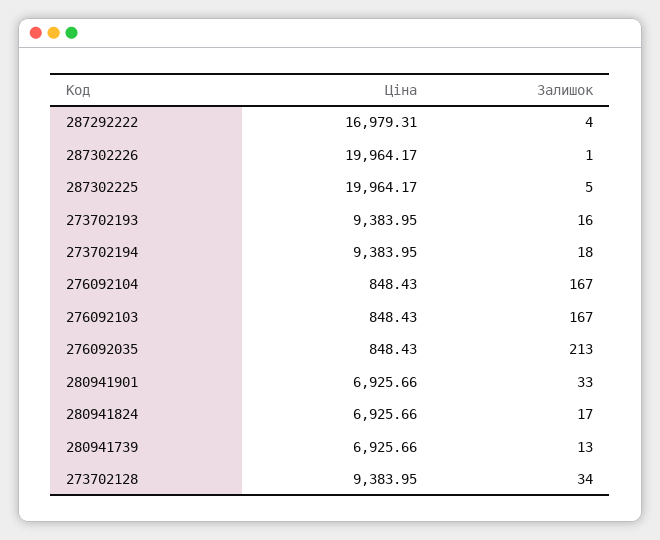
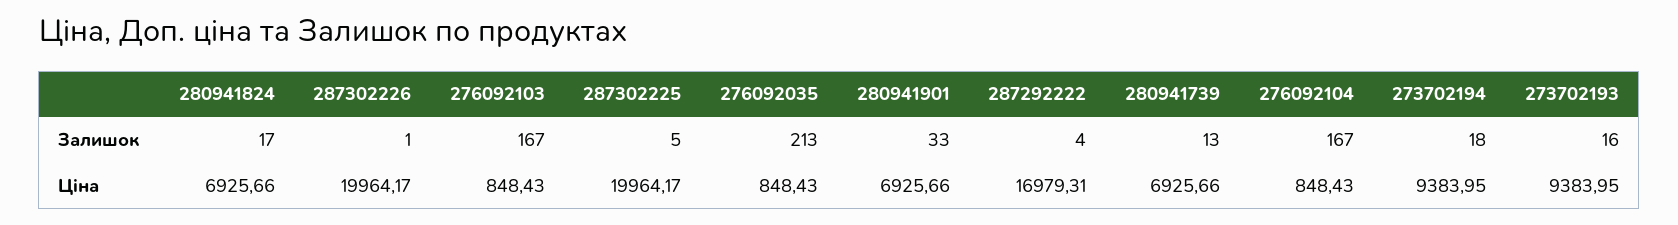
Ціна, 273702128: 9383.95 -> none
Залишок, 273702128: 34 -> none

